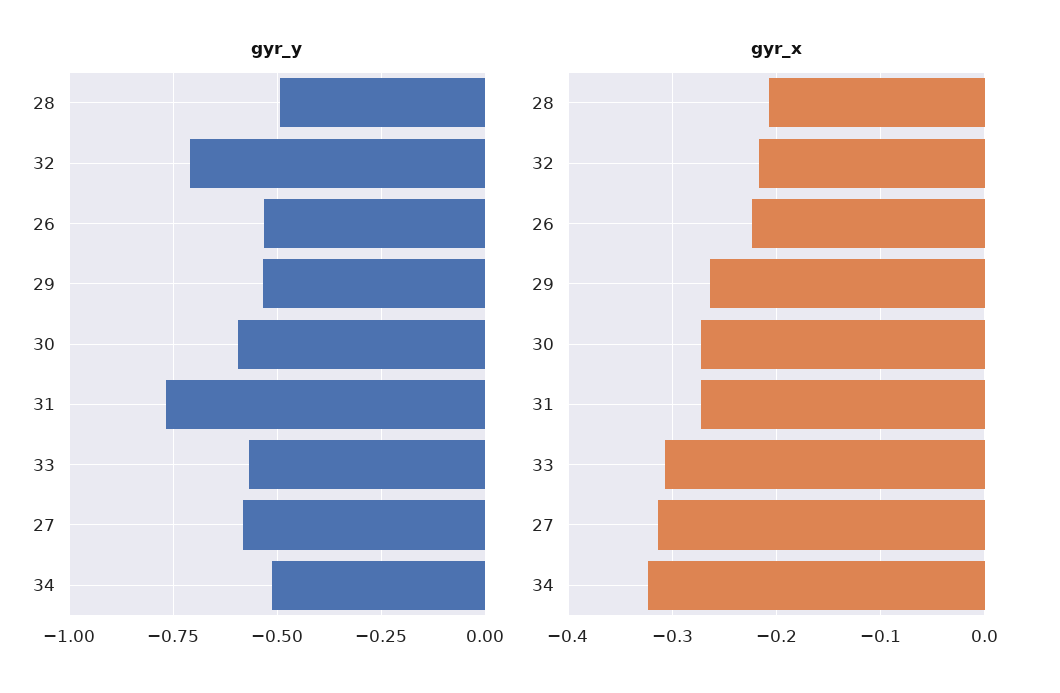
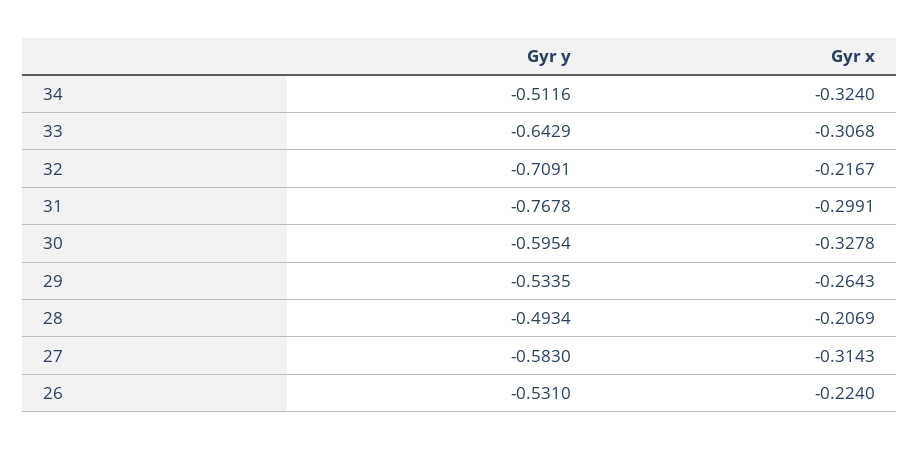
gyr_y, 33: -0.575 -> -0.6429
gyr_x, 30: -0.27 -> -0.3278
gyr_x, 31: -0.27 -> -0.2991

